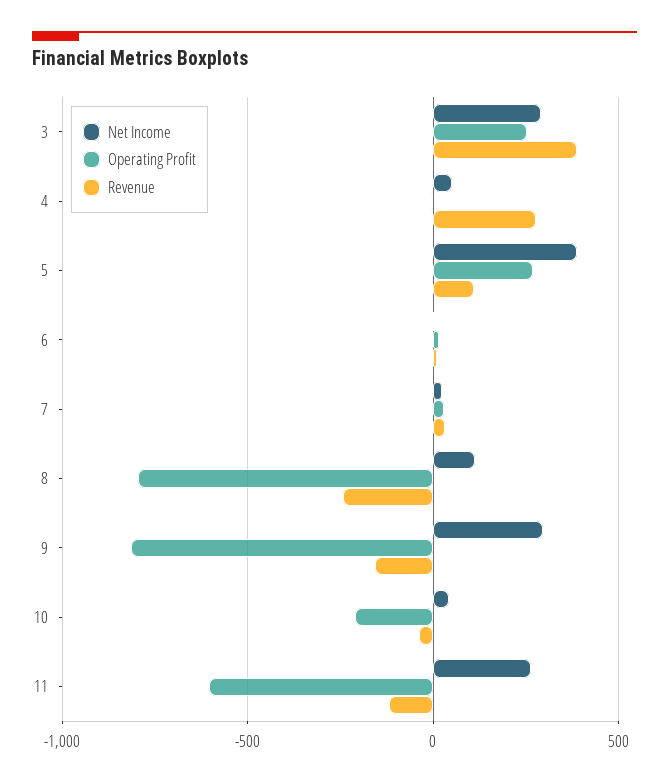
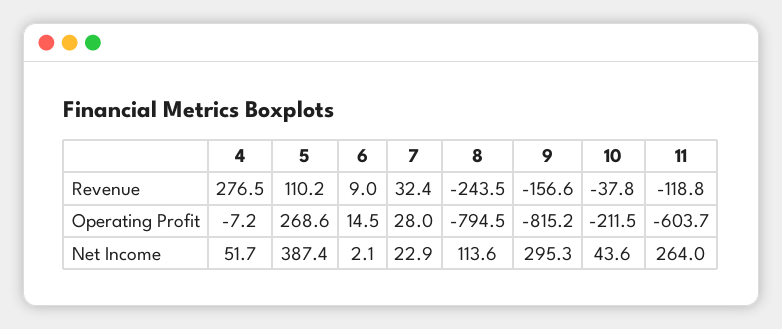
Net Income, 3: 300 -> none
Operating Profit, 3: 250 -> none
Revenue, 3: 400 -> none

